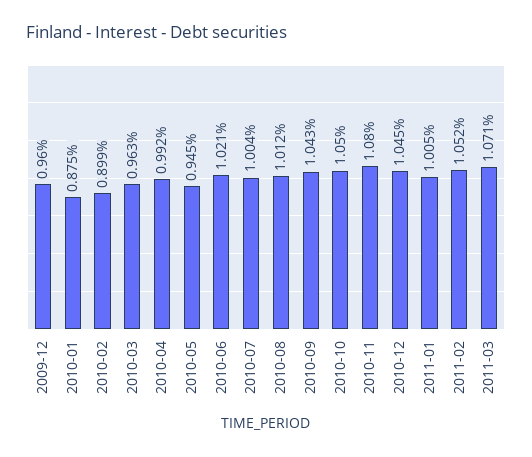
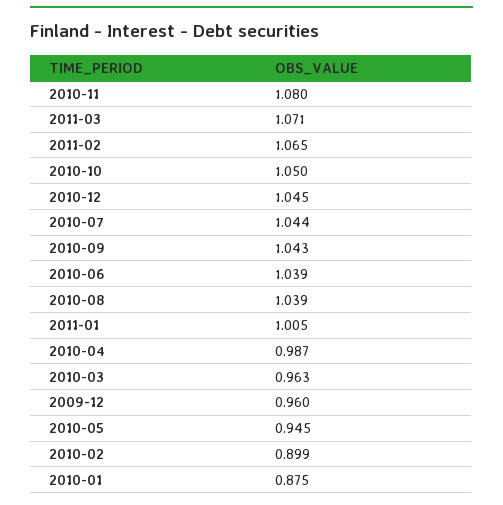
2010-04: 0.992 -> 0.987
2010-06: 1.021 -> 1.039
2010-07: 1.004 -> 1.044
2010-08: 1.012 -> 1.039
2011-02: 1.052 -> 1.065

